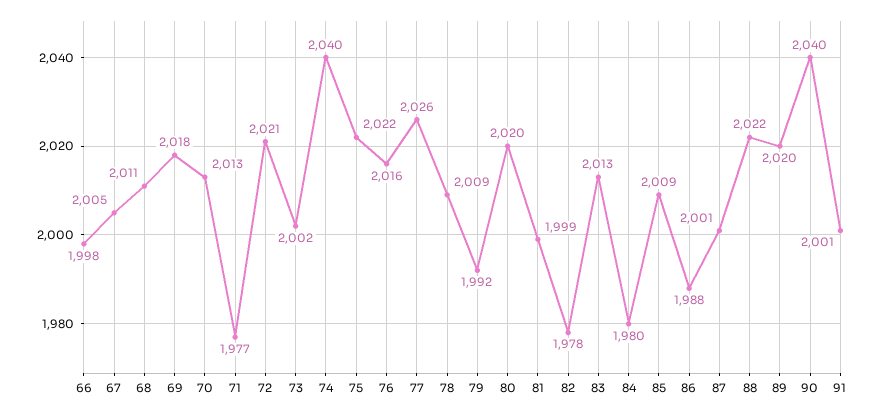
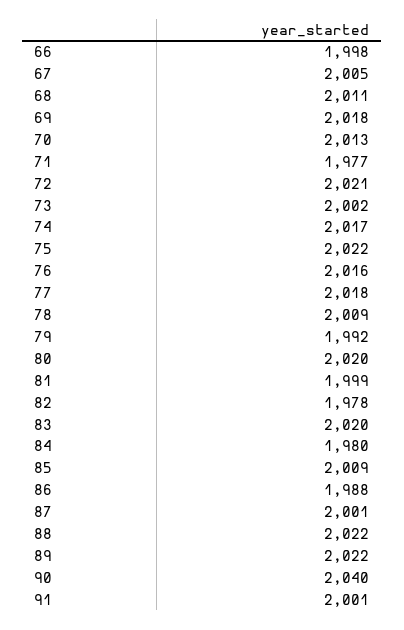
74: 2040 -> 2017
77: 2026 -> 2018
83: 2013 -> 2020
89: 2020 -> 2022

